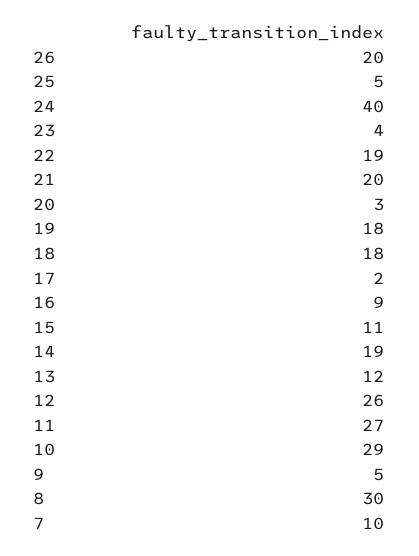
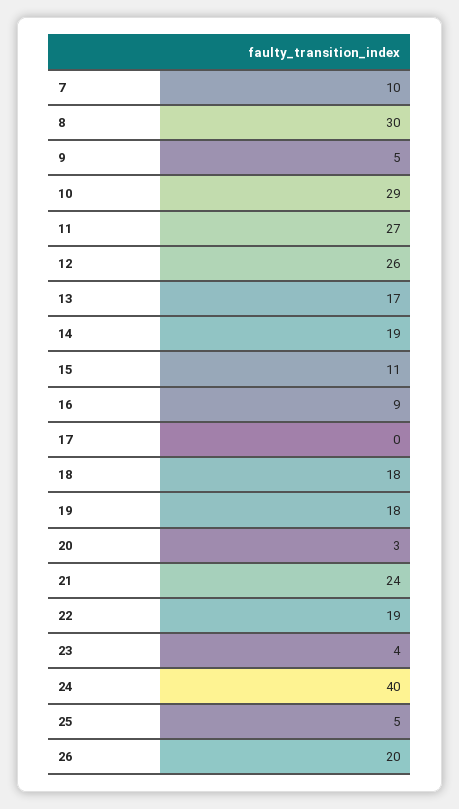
21: 20 -> 24
17: 2 -> 0
13: 12 -> 17

